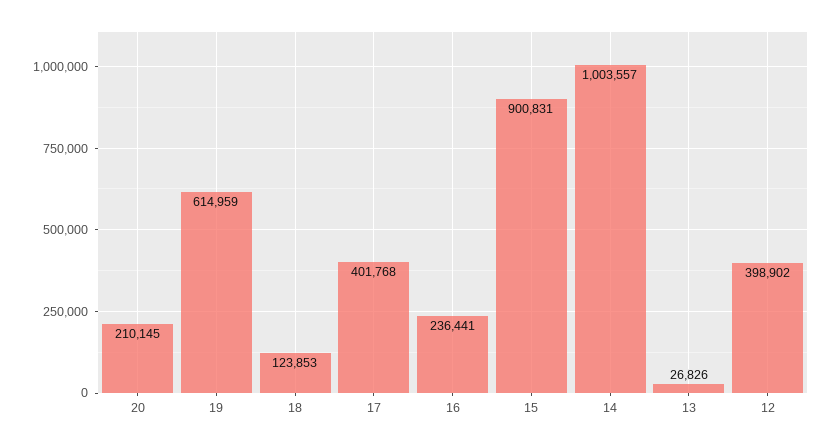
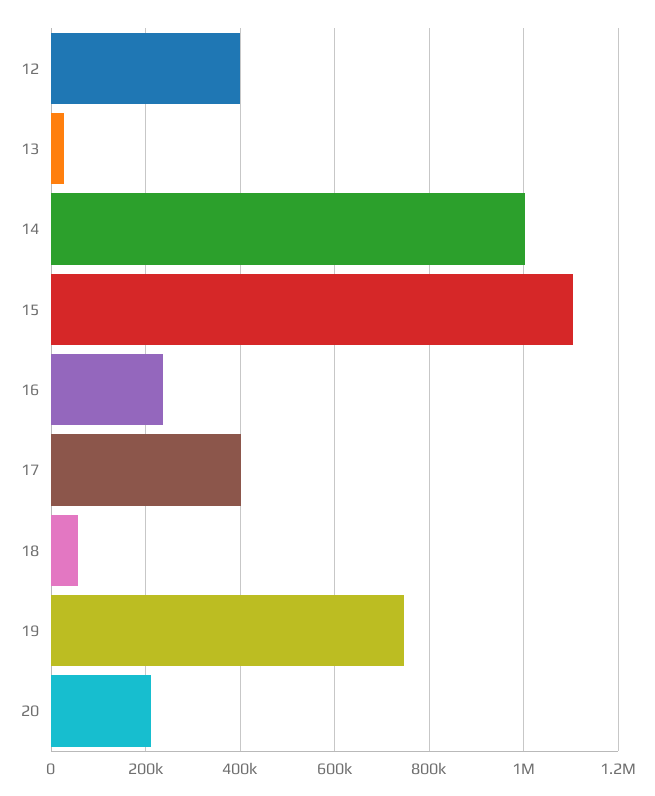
19: 614959 -> 740000
18: 123853 -> 60000
15: 900831 -> 1100000

